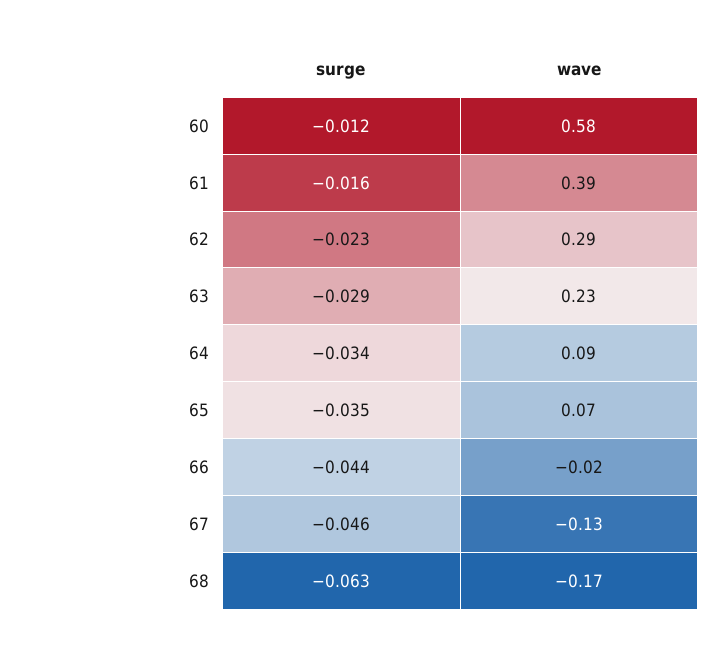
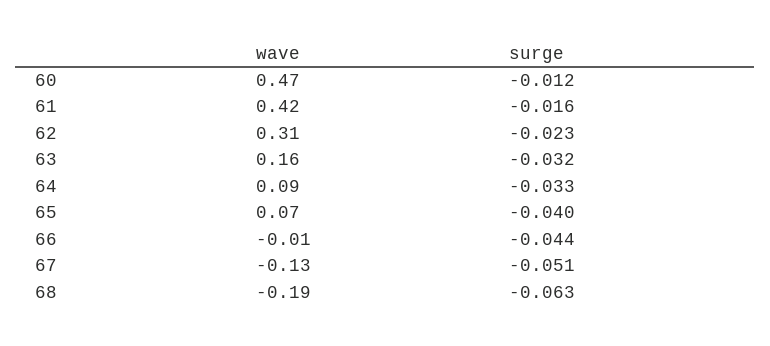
wave, 60: 0.58 -> 0.47
wave, 61: 0.39 -> 0.42
wave, 62: 0.29 -> 0.31
surge, 63: -0.029 -> -0.032
wave, 63: 0.23 -> 0.16
surge, 64: -0.034 -> -0.033
surge, 65: -0.035 -> -0.04
wave, 66: -0.02 -> -0.01
surge, 67: -0.046 -> -0.051
wave, 68: -0.17 -> -0.19

